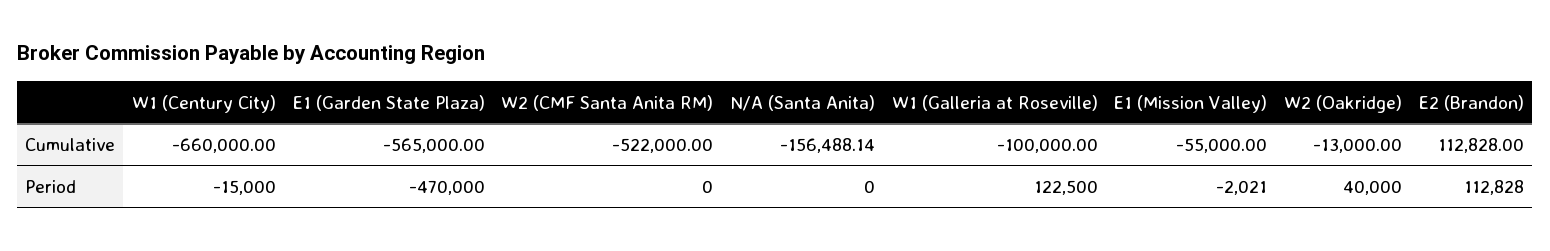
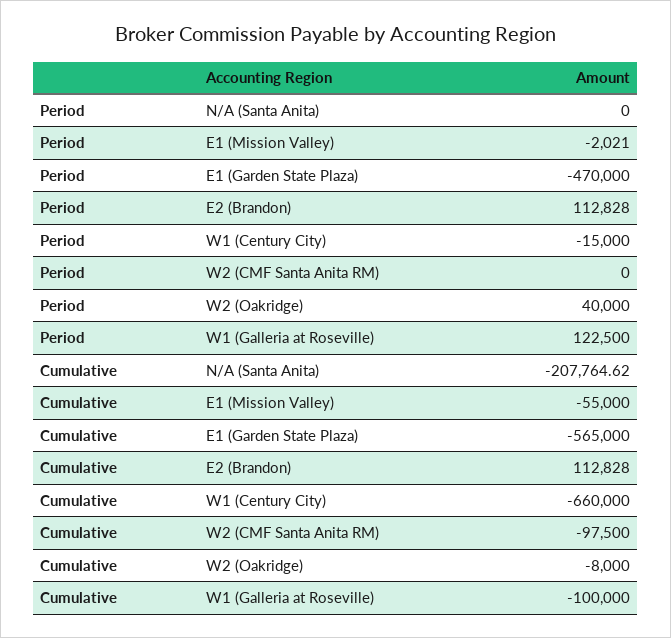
W2 (CMF Santa Anita RM), Cumulative: -522000 -> -97500
N/A (Santa Anita), Cumulative: -156488.14 -> -207764.62
W2 (Oakridge), Cumulative: -13000 -> -8000

